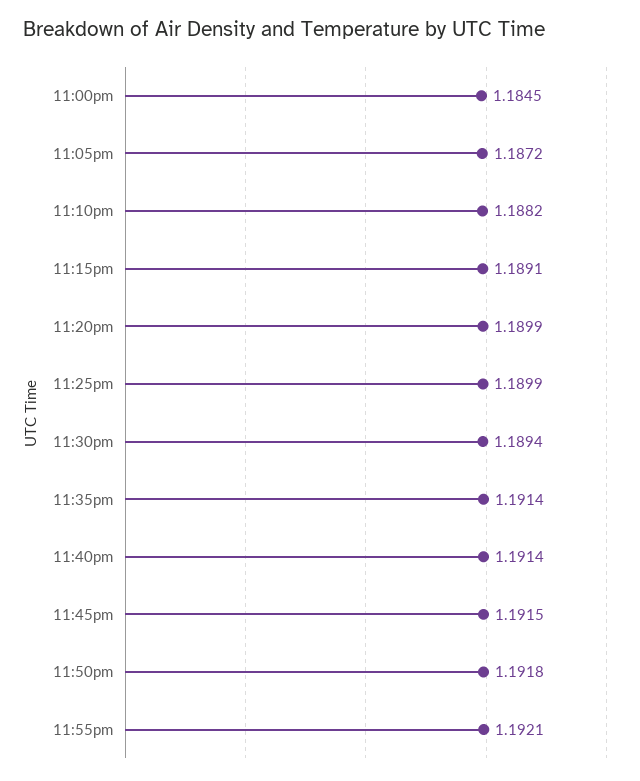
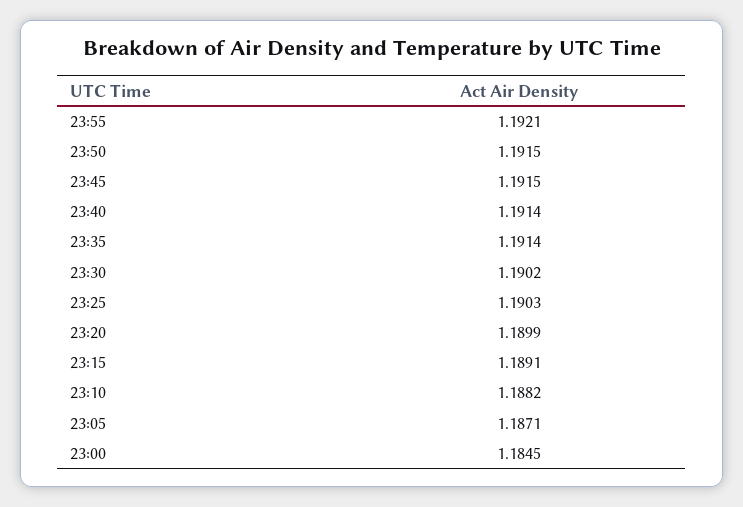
11:05pm: 1.1872 -> 1.1871
11:25pm: 1.1899 -> 1.1903
11:30pm: 1.1894 -> 1.1902
11:50pm: 1.1918 -> 1.1915

